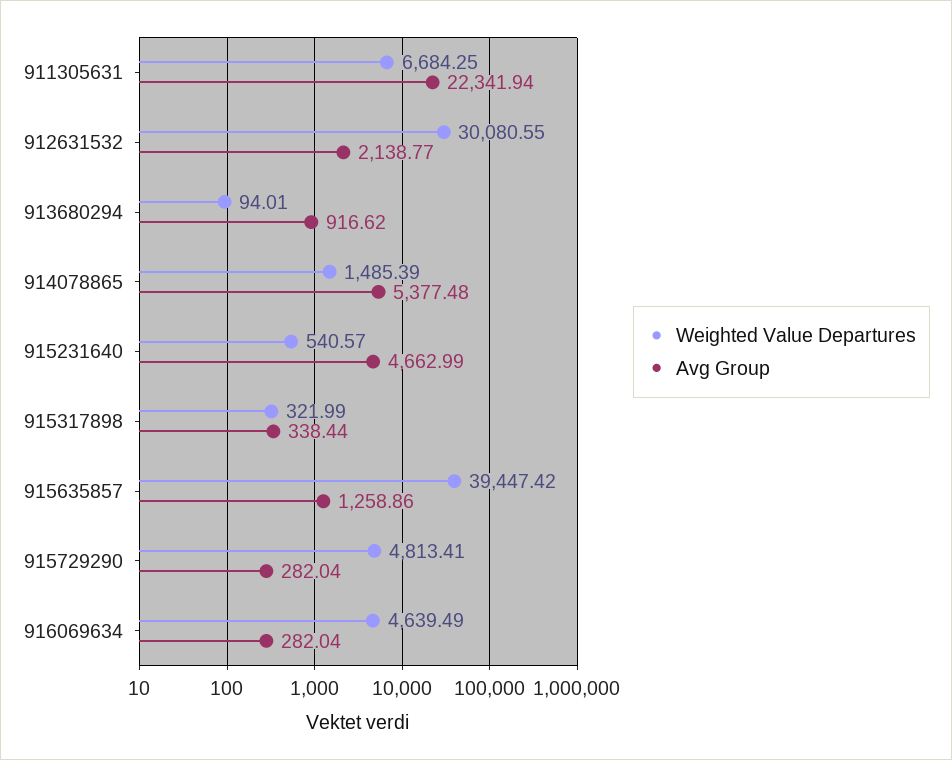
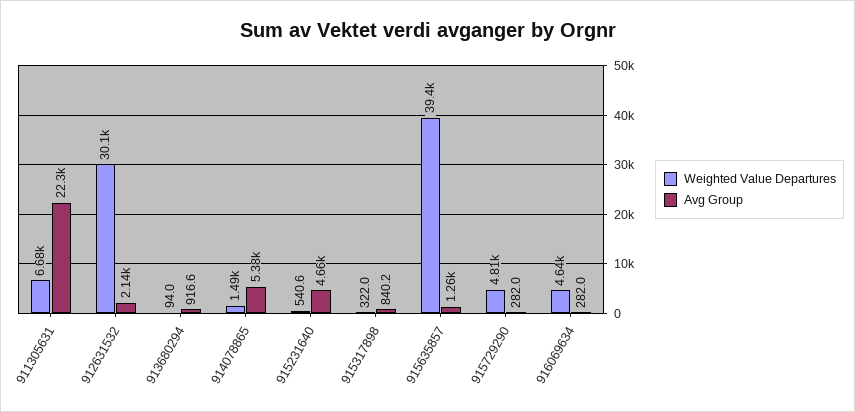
Avg Group, 915317898: 338.44 -> 840.2

